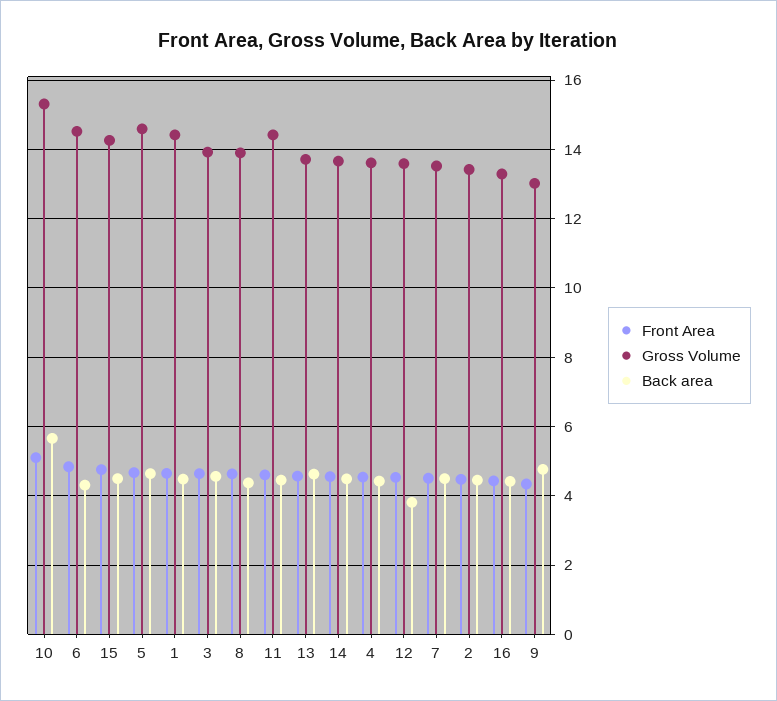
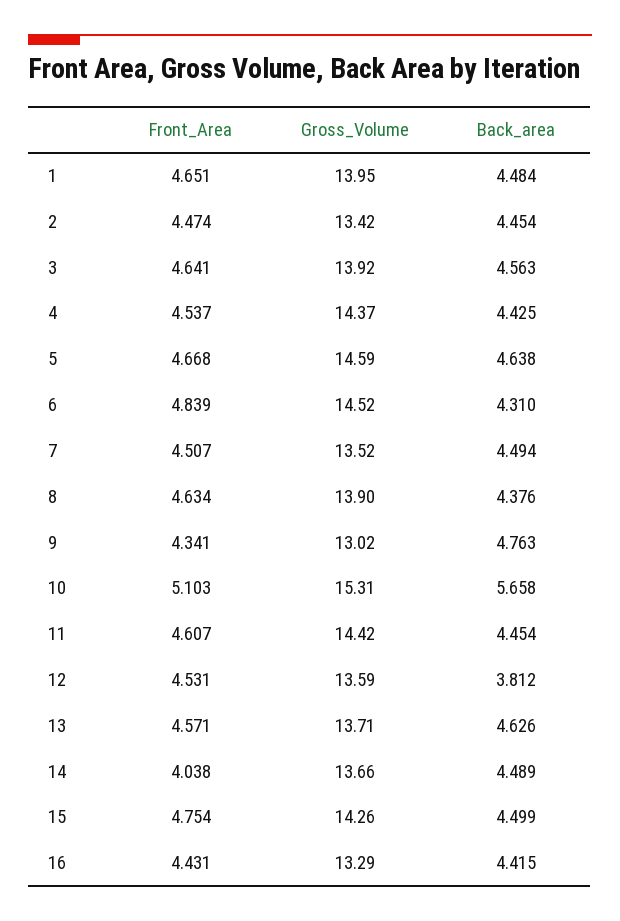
Gross Volume, 1: 14.4 -> 13.95
Front Area, 14: 4.6 -> 4.038
Gross Volume, 4: 13.6 -> 14.37

